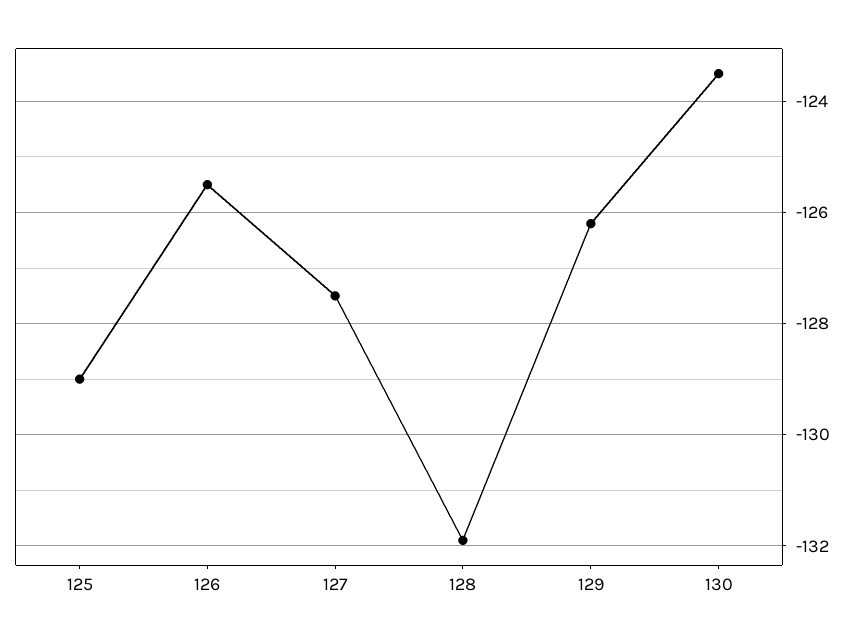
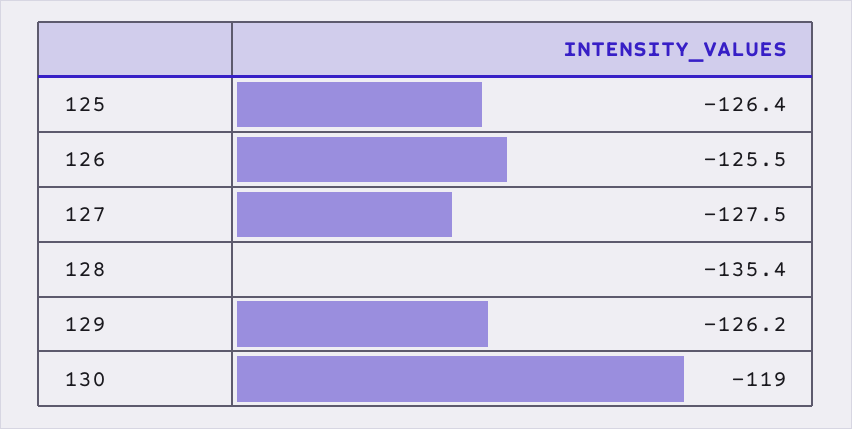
125: -129 -> -126.4
128: -132 -> -135.4
130: -123.5 -> -119

